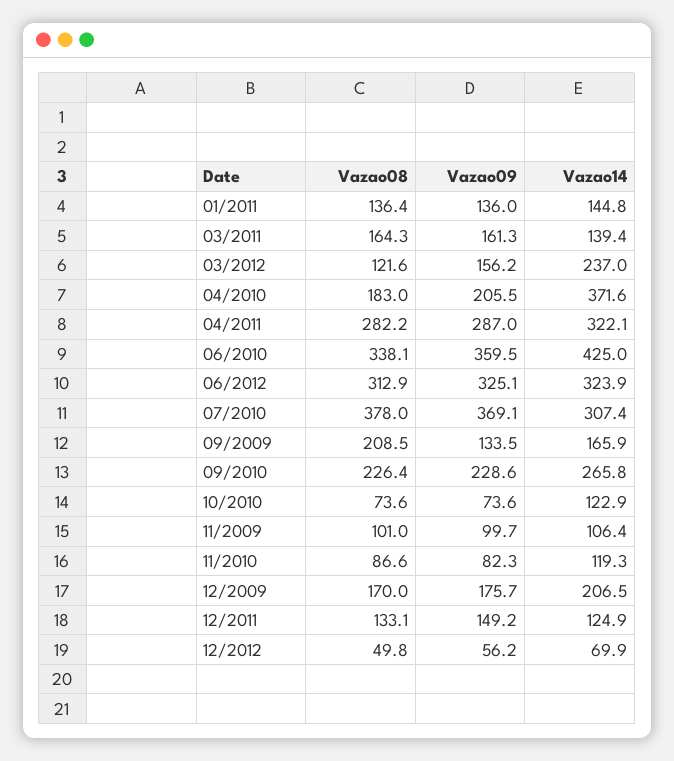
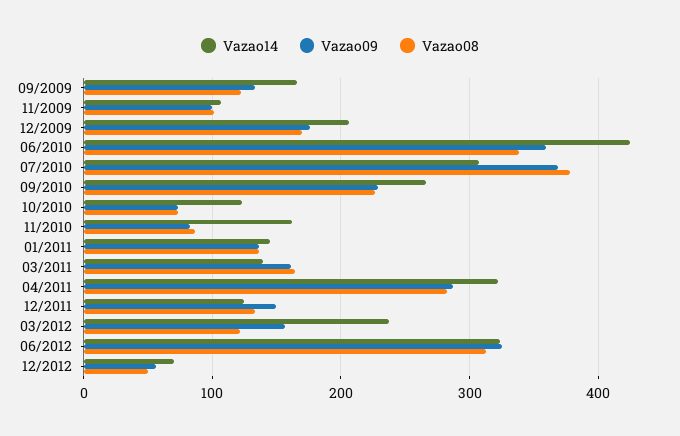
Vazao08, 04/2010: 183 -> none
Vazao09, 04/2010: 205.5 -> none
Vazao14, 04/2010: 371.6 -> none
Vazao08, 09/2009: 208.5 -> 120
Vazao14, 11/2010: 119.3 -> 160

